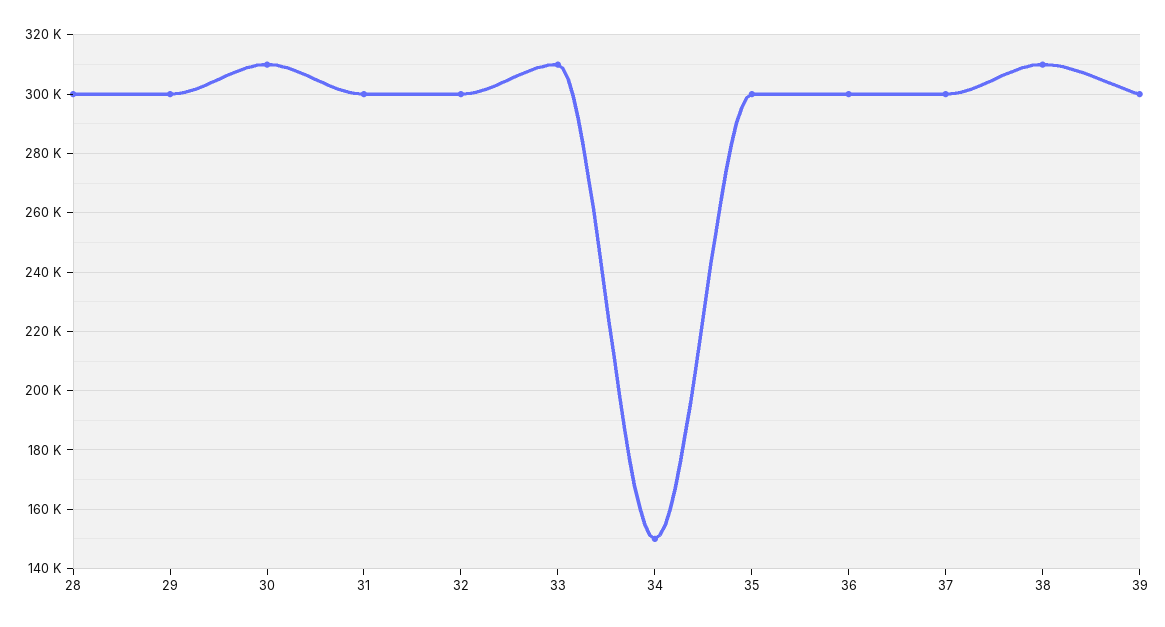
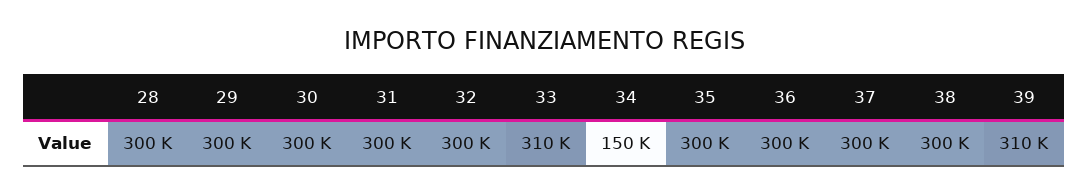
30: 310000 -> 300000
38: 310000 -> 300000
39: 300000 -> 310000

